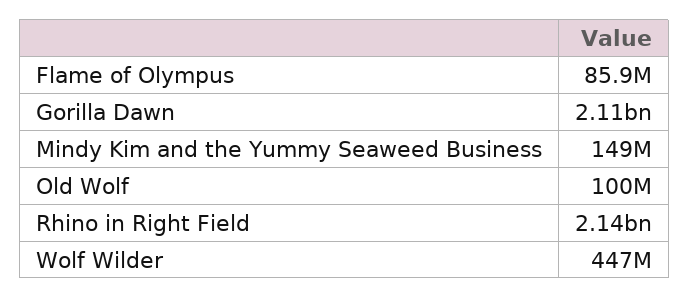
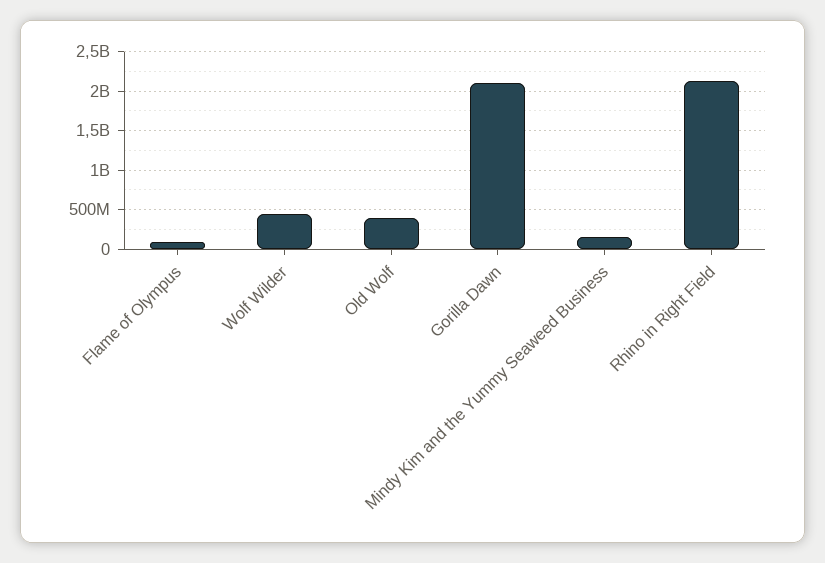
Old Wolf: 100000000 -> 400000000

